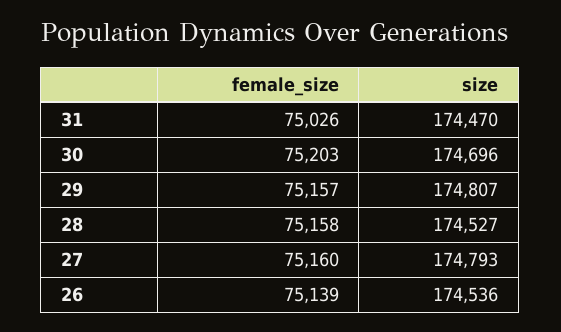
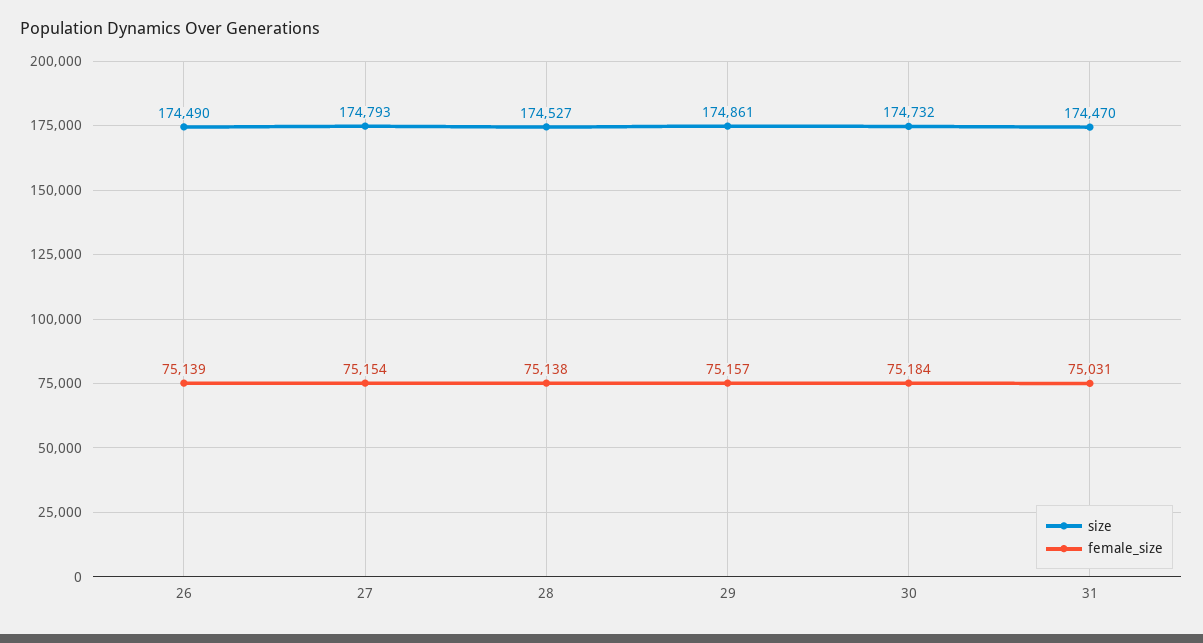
female_size, 31: 75026 -> 75031
female_size, 30: 75203 -> 75184
size, 30: 174696 -> 174732
size, 29: 174807 -> 174861
female_size, 28: 75158 -> 75138
female_size, 27: 75160 -> 75154
size, 26: 174536 -> 174490

